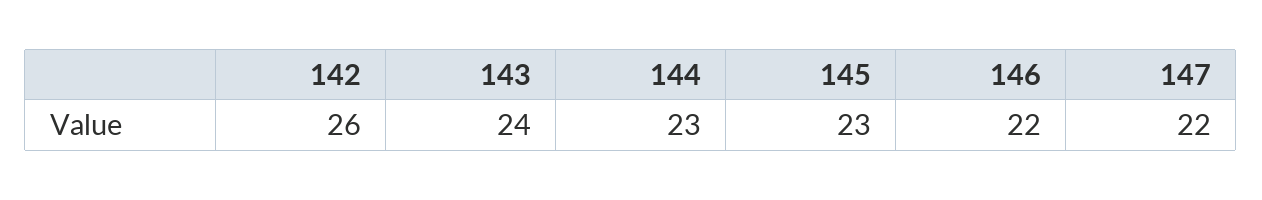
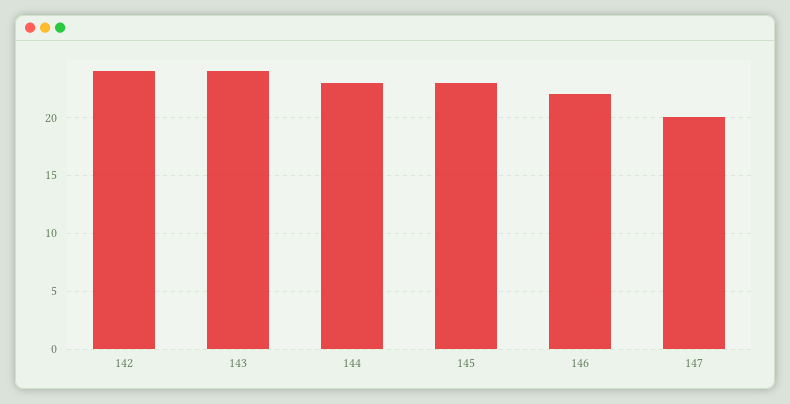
142: 26 -> 24
147: 22 -> 20

